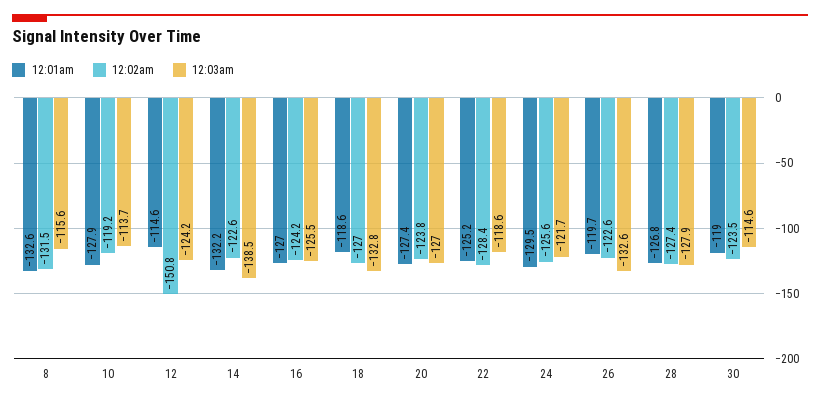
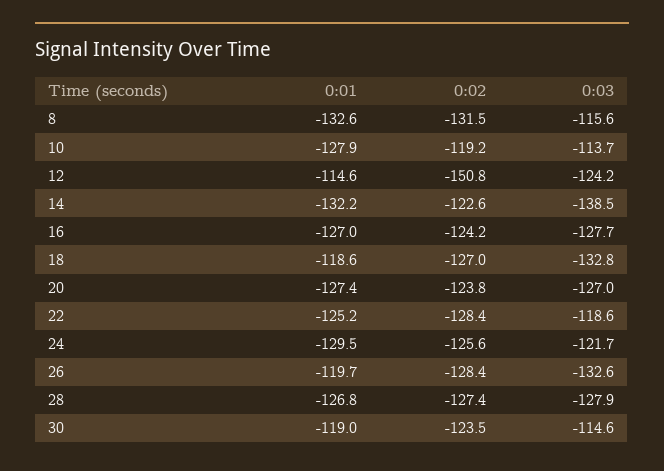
12:03am, 16: -125.5 -> -127.7
12:02am, 26: -122.6 -> -128.4

